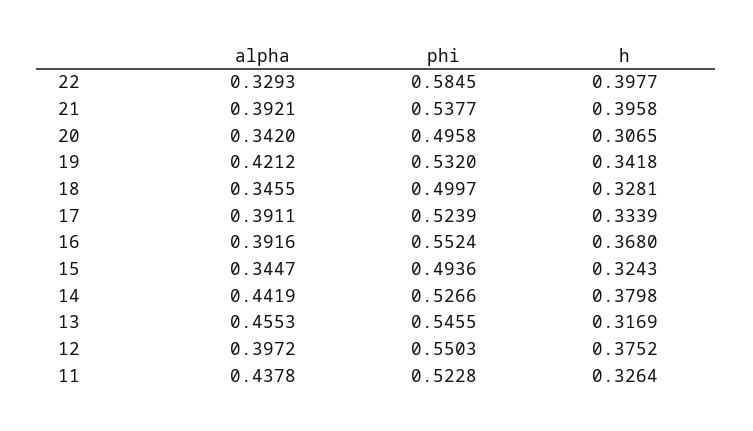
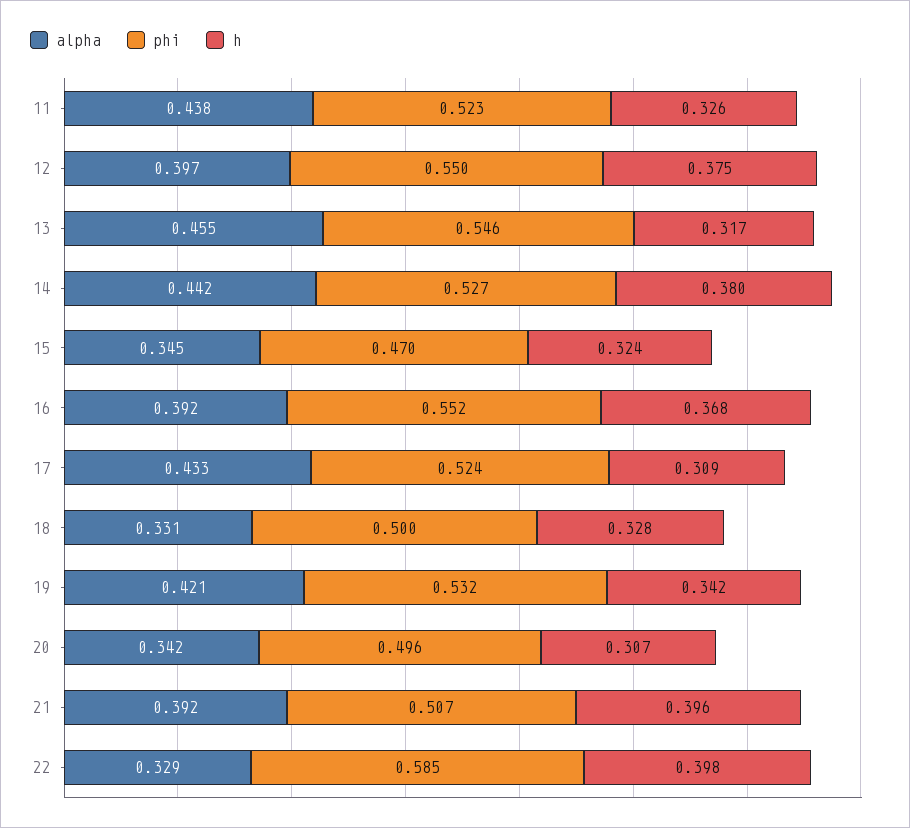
phi, 21: 0.5377 -> 0.507
alpha, 18: 0.3455 -> 0.331
alpha, 17: 0.3911 -> 0.433
h, 17: 0.3339 -> 0.309
phi, 15: 0.4936 -> 0.47

